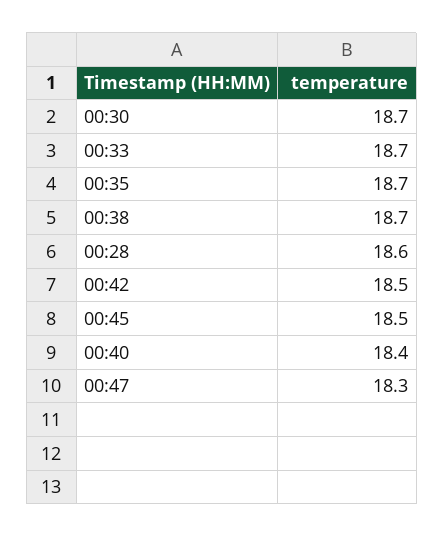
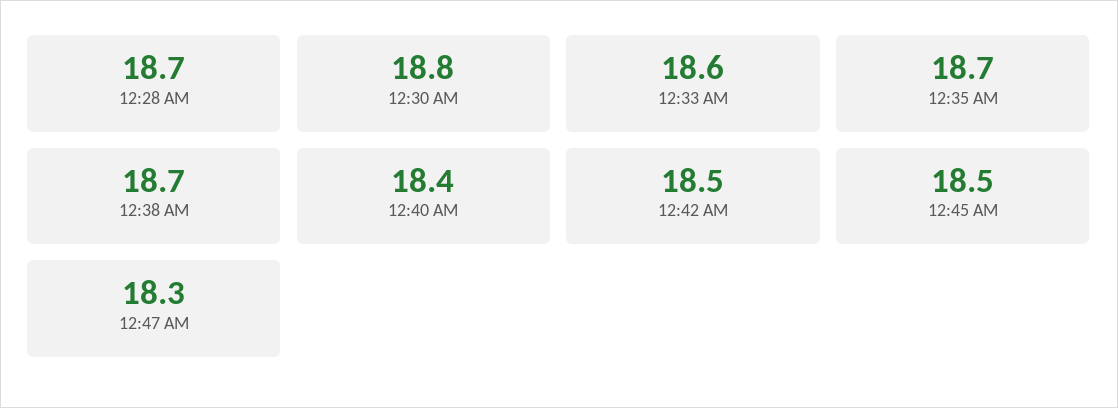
00:30: 18.7 -> 18.8
00:33: 18.7 -> 18.6
00:28: 18.6 -> 18.7

